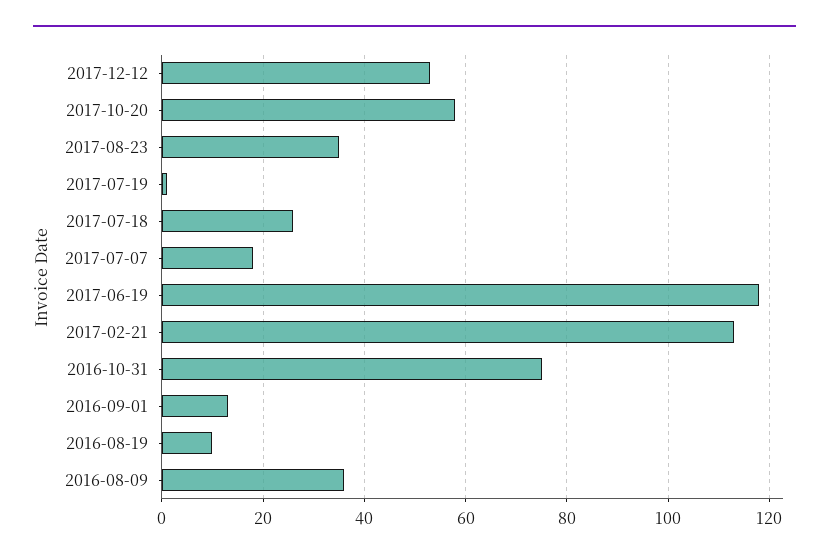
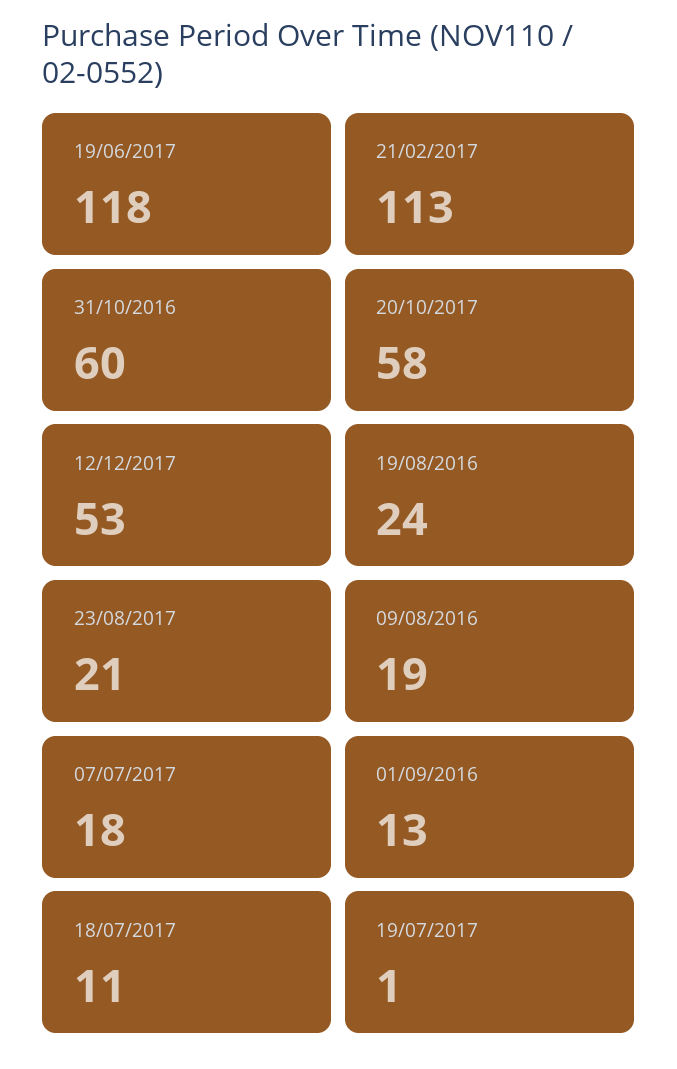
2017-08-23: 35 -> 21
2017-07-18: 25 -> 11
2016-10-31: 75 -> 60
2016-08-19: 10 -> 24
2016-08-09: 35 -> 19

